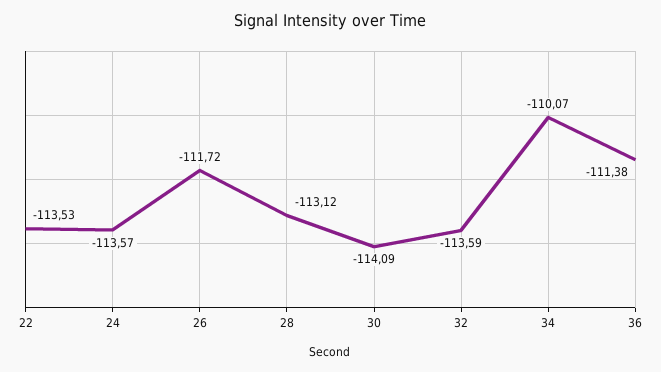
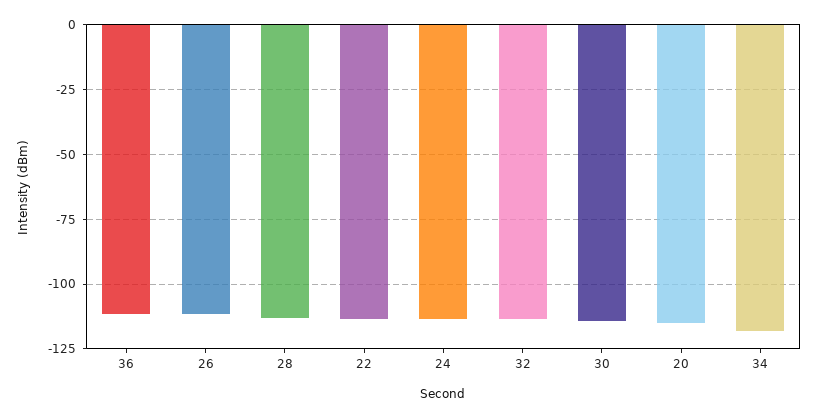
34: -110.07 -> -117.5
20: none -> -115

